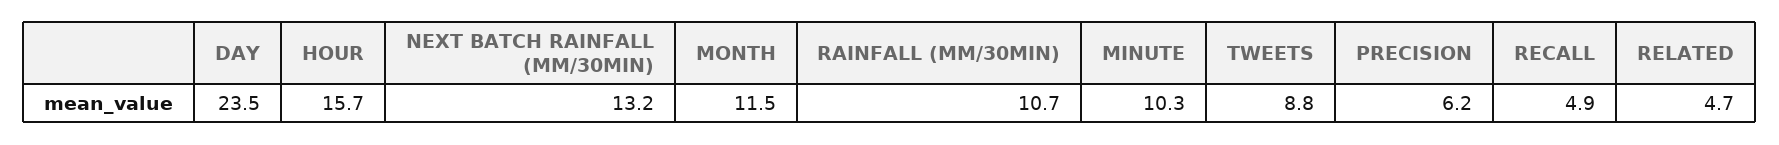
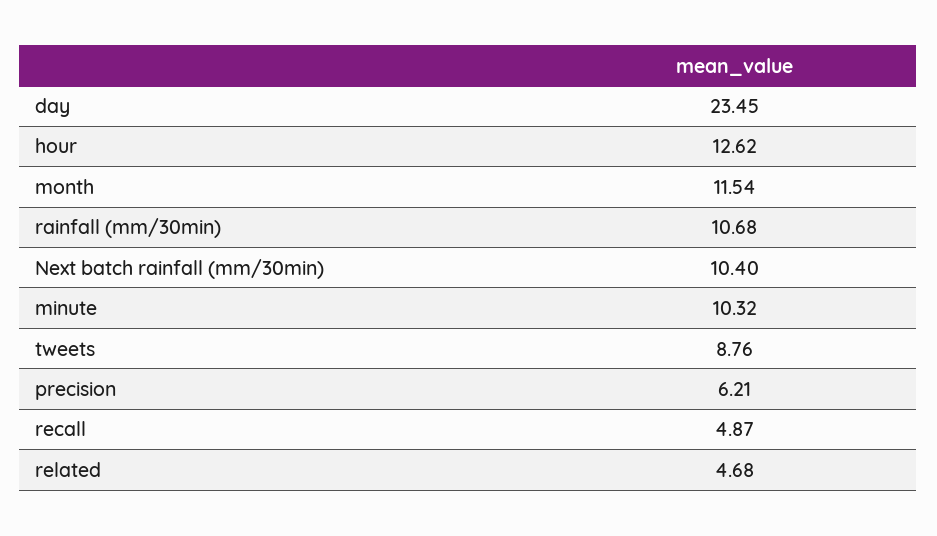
HOUR: 15.7 -> 12.62
NEXT BATCH RAINFALL (MM/30MIN): 13.2 -> 10.4

